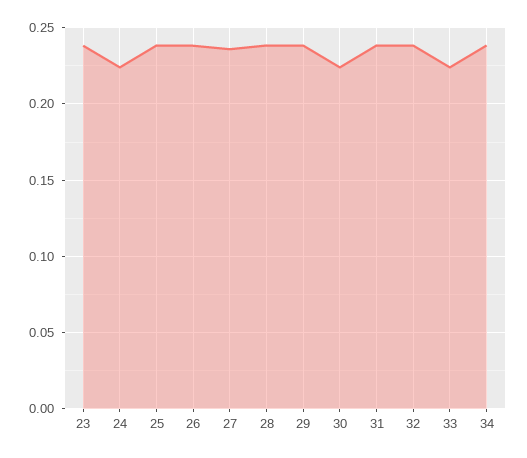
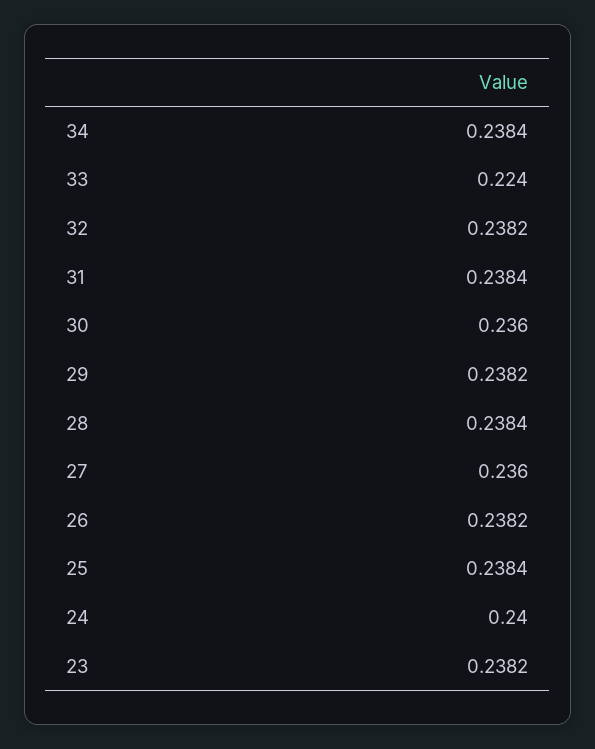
24: 0.225 -> 0.24
30: 0.225 -> 0.236

